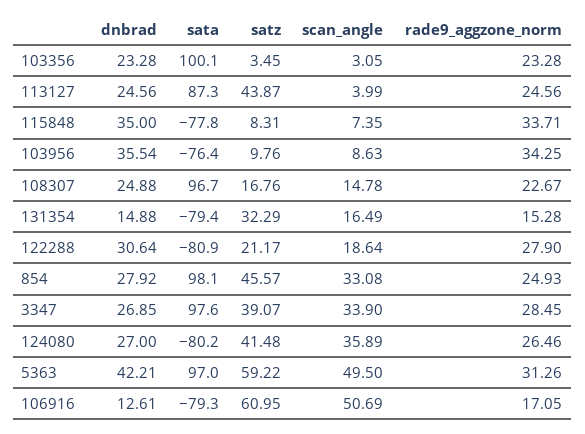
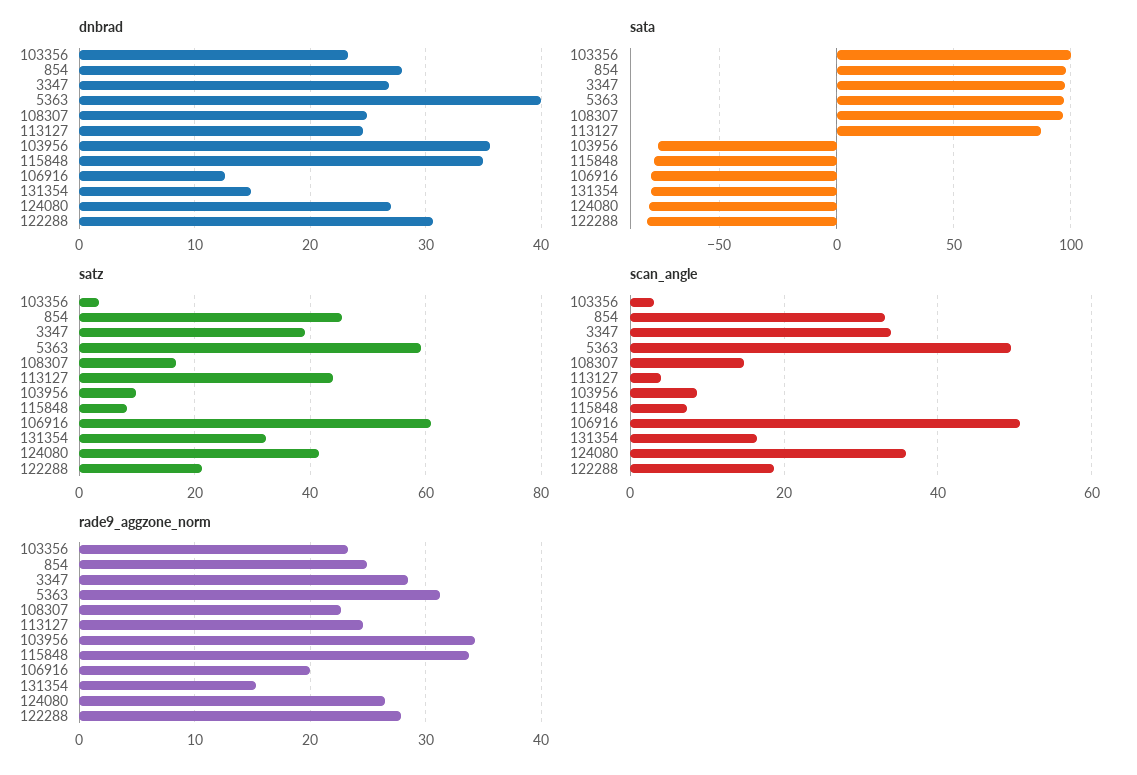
dnbrad, 5363: 42.21 -> 40
rade9_aggzone_norm, 106916: 17.05 -> 20

